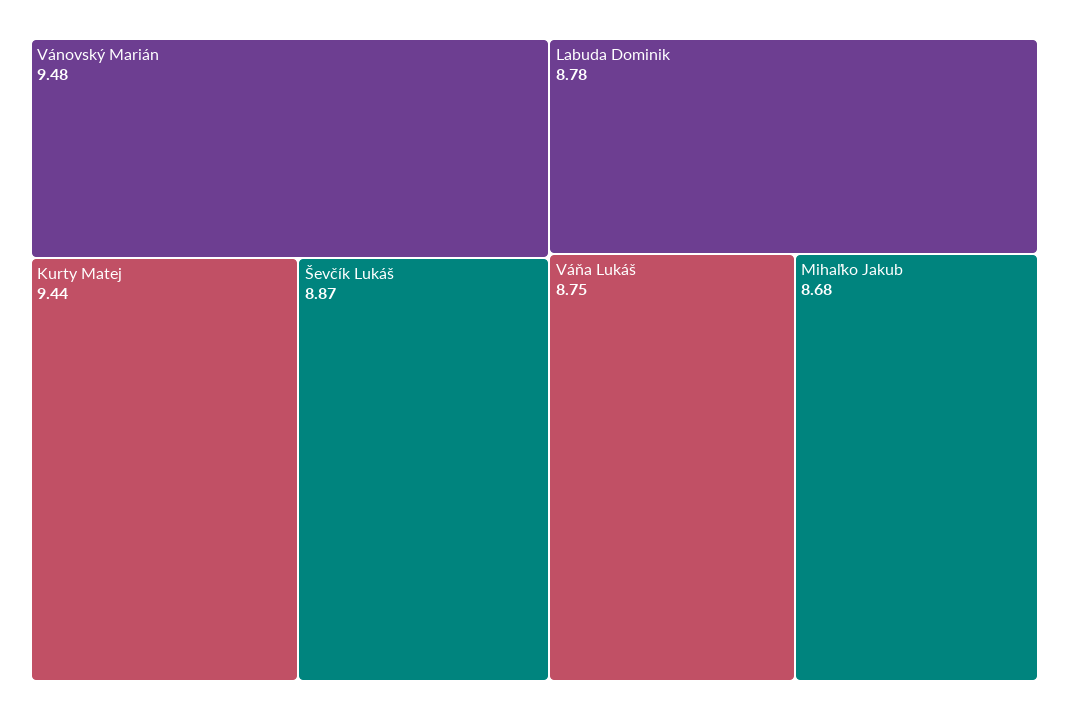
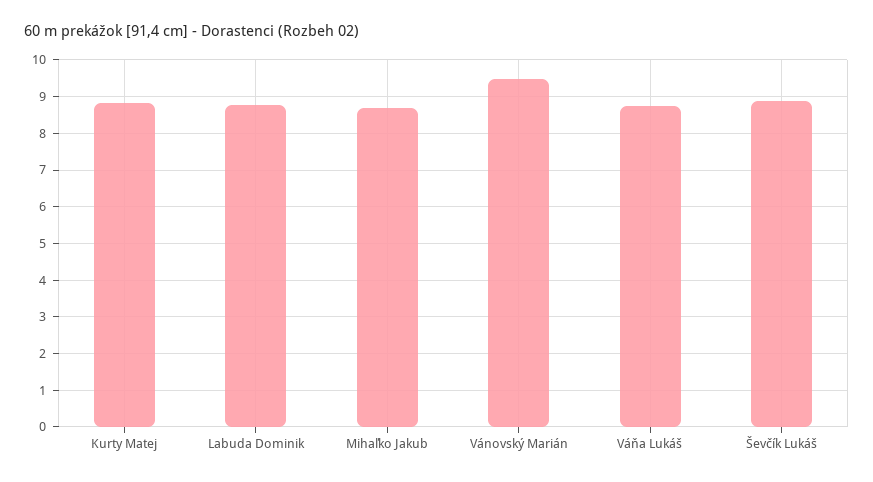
Kurty Matej: 9.44 -> 8.8

